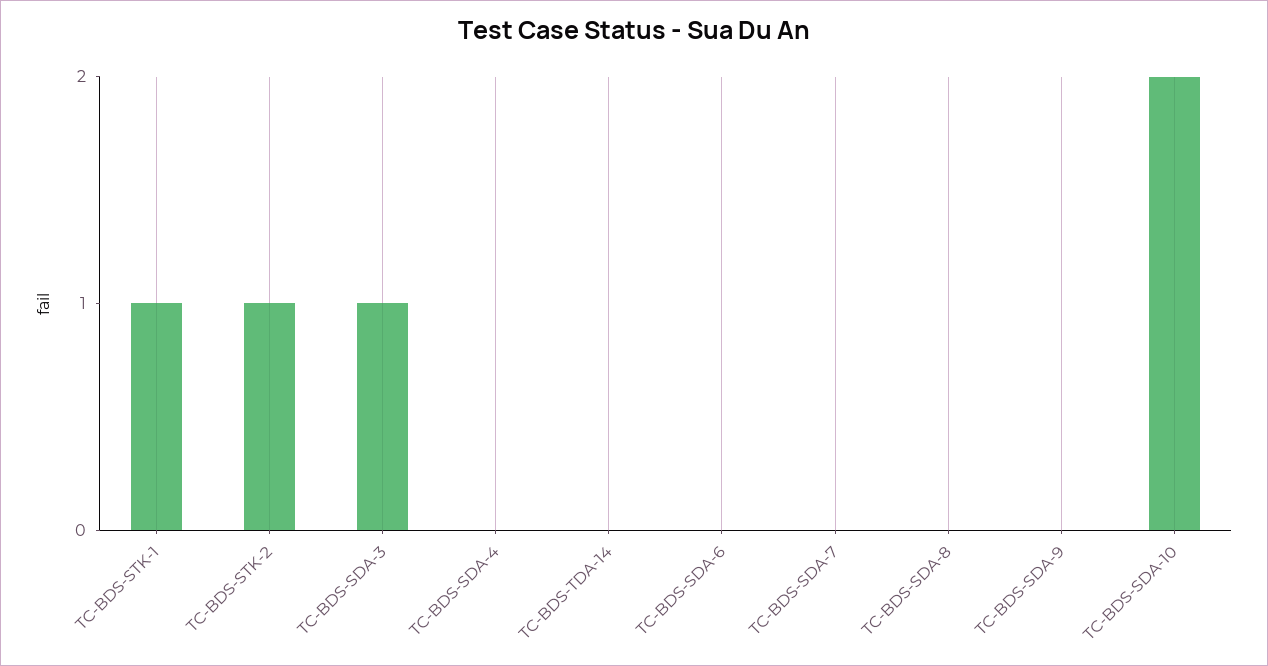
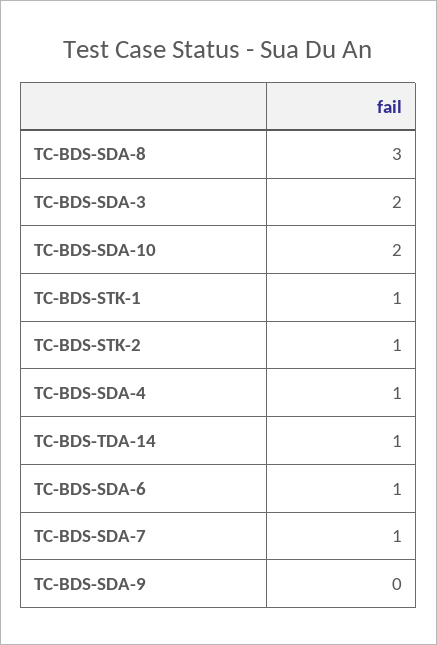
TC-BDS-SDA-3: 1 -> 2
TC-BDS-SDA-4: 0 -> 1
TC-BDS-TDA-14: 0 -> 1
TC-BDS-SDA-6: 0 -> 1
TC-BDS-SDA-7: 0 -> 1
TC-BDS-SDA-8: 0 -> 3

